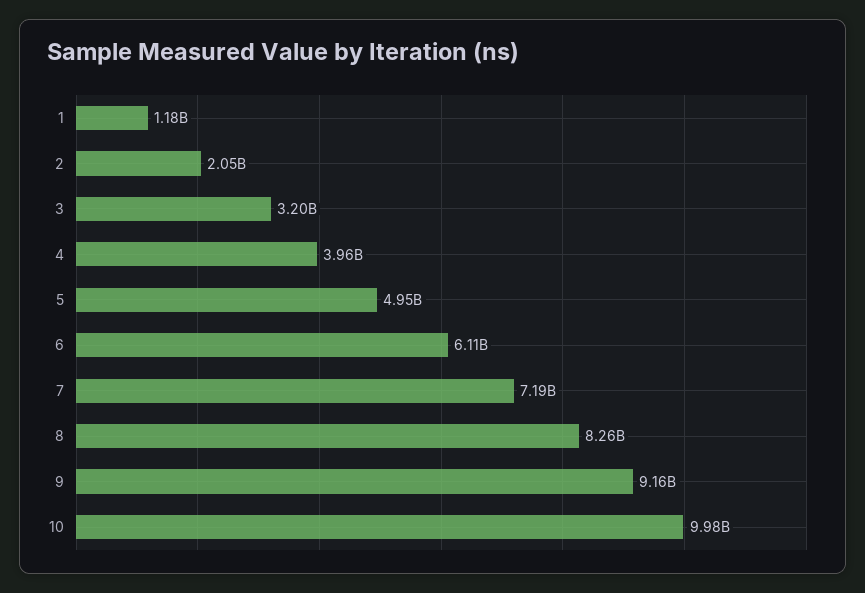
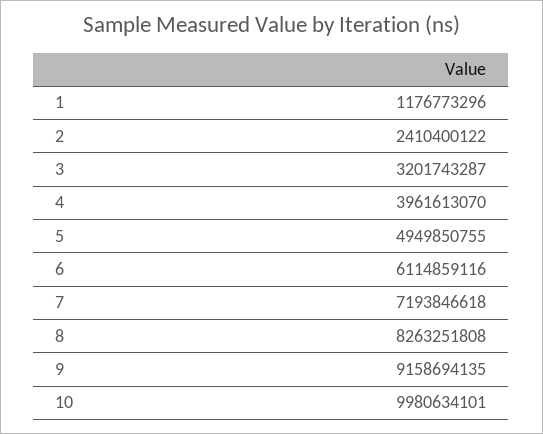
2: 2050000000 -> 2410400122

